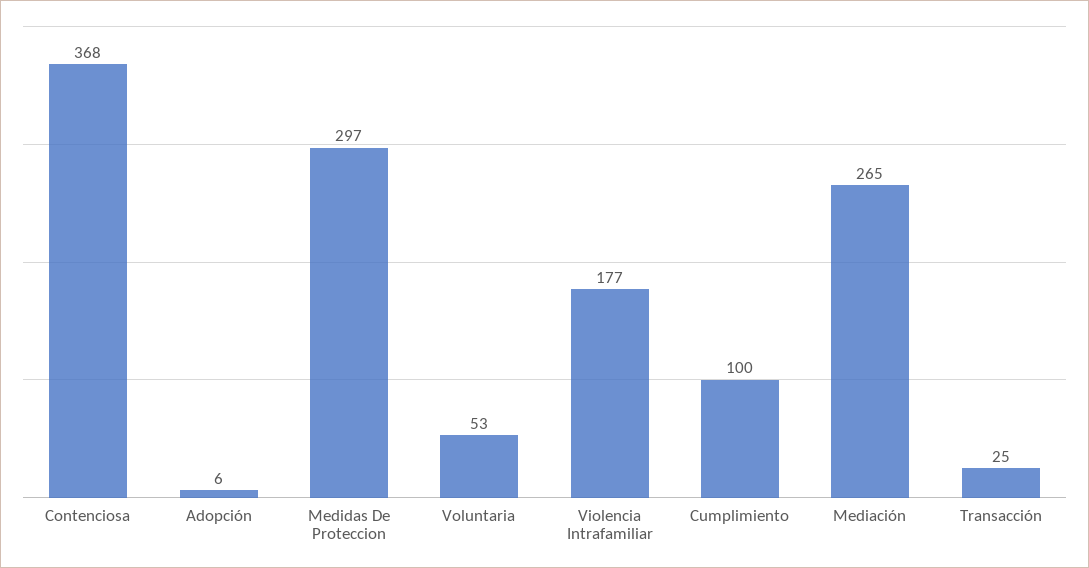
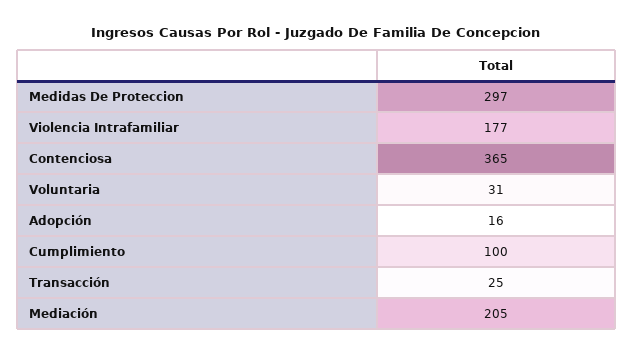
Contenciosa: 368 -> 365
Adopción: 6 -> 16
Voluntaria: 53 -> 31
Mediación: 265 -> 205

